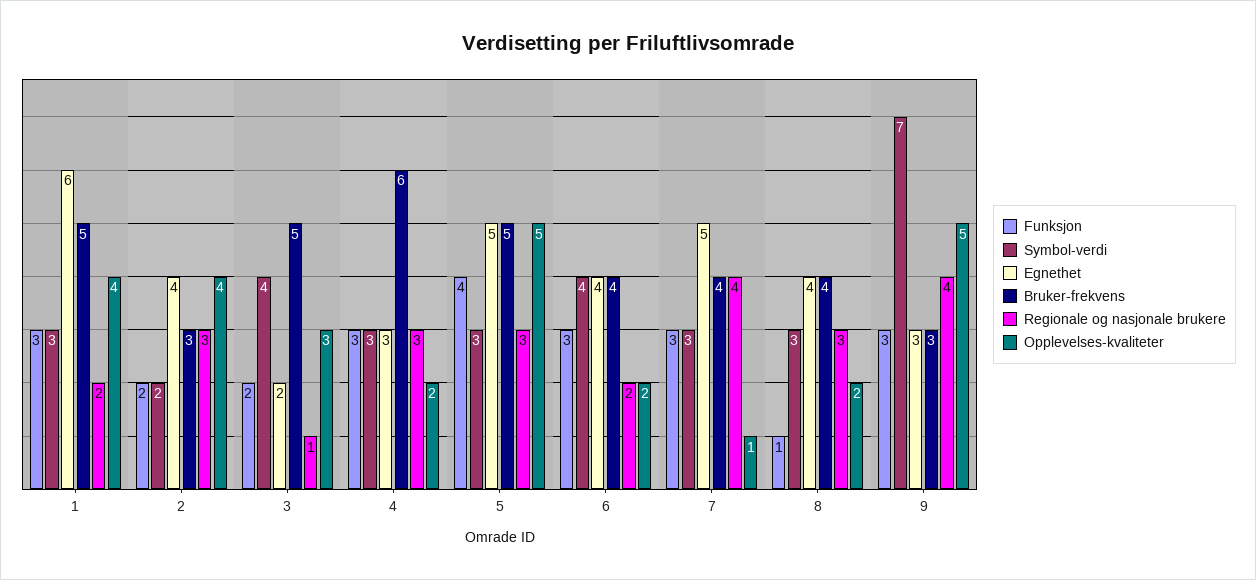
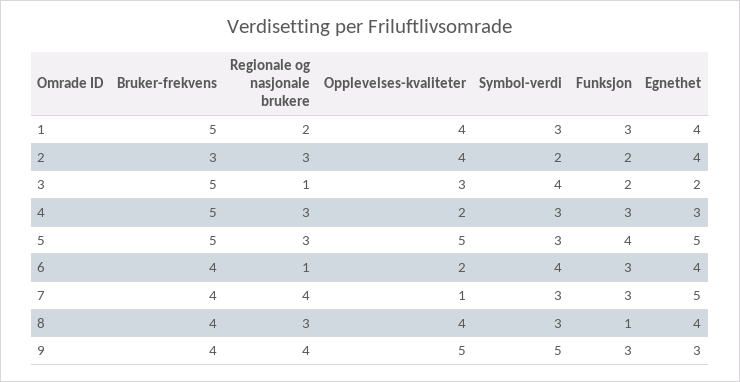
Egnethet, 1: 6 -> 4
Bruker-frekvens, 4: 6 -> 5
Regionale og nasjonale brukere, 6: 2 -> 1
Opplevelses-kvaliteter, 8: 2 -> 4
Symbol-verdi, 9: 7 -> 5
Bruker-frekvens, 9: 3 -> 4

